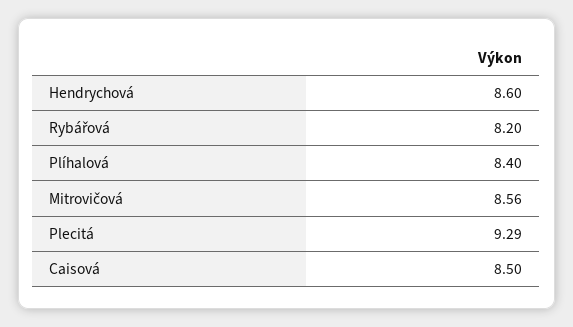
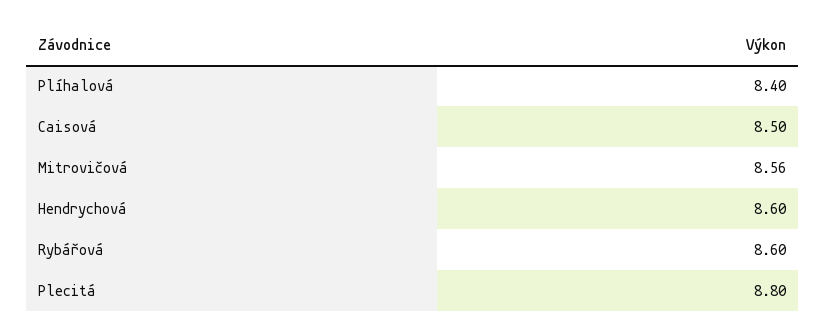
Rybářová: 8.2 -> 8.6
Plecitá: 9.29 -> 8.8

